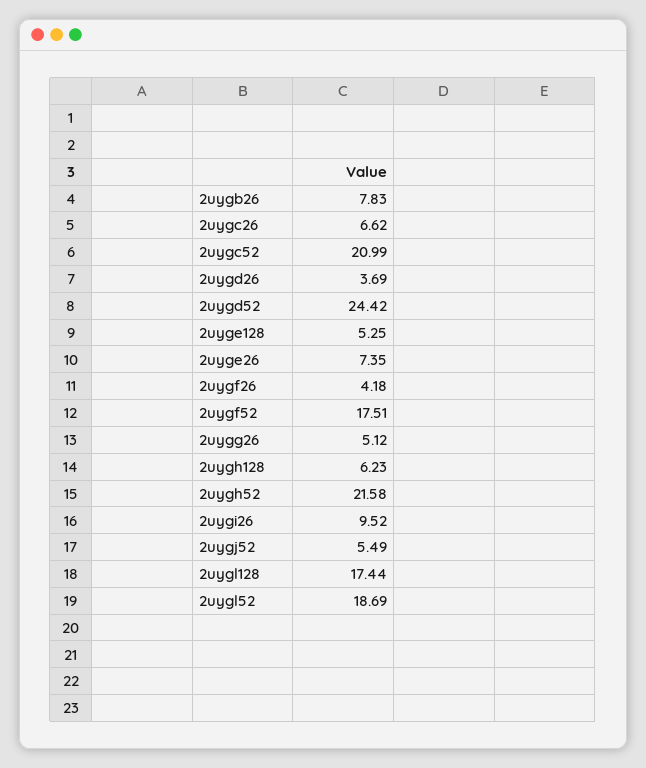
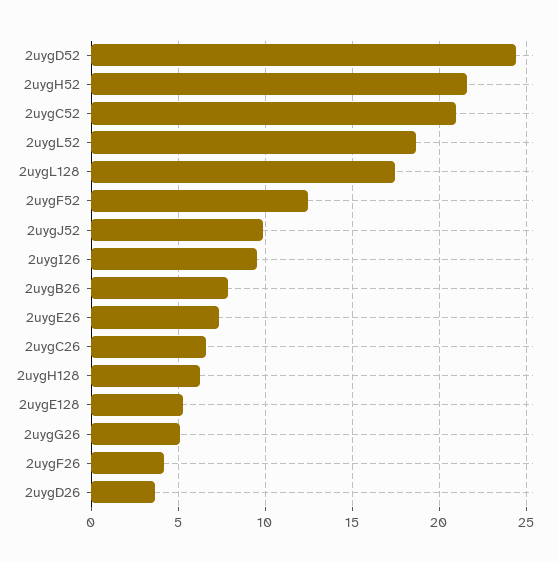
2uygf52: 17.51 -> 12.5
2uygj52: 5.49 -> 10

